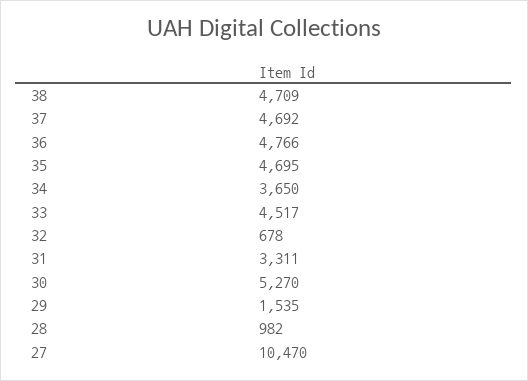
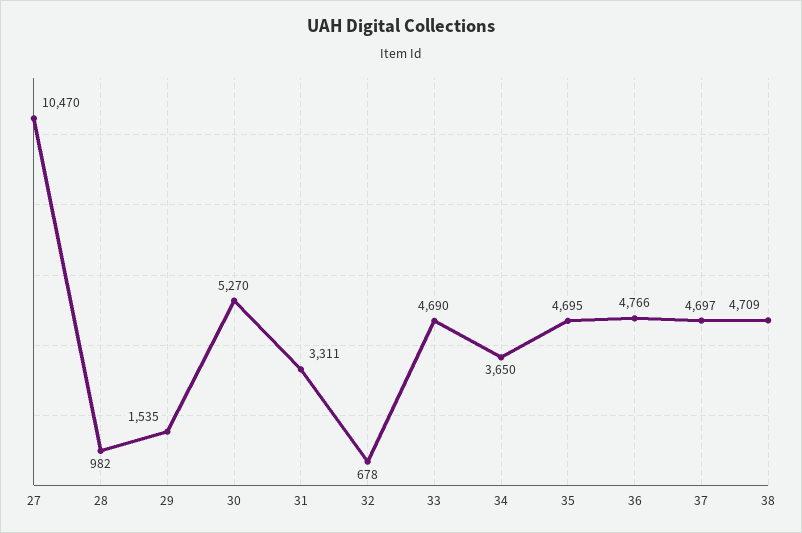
37: 4692 -> 4697
33: 4517 -> 4690

